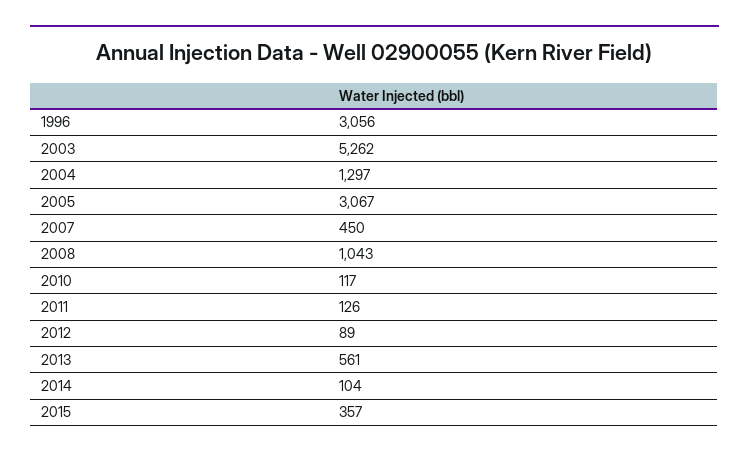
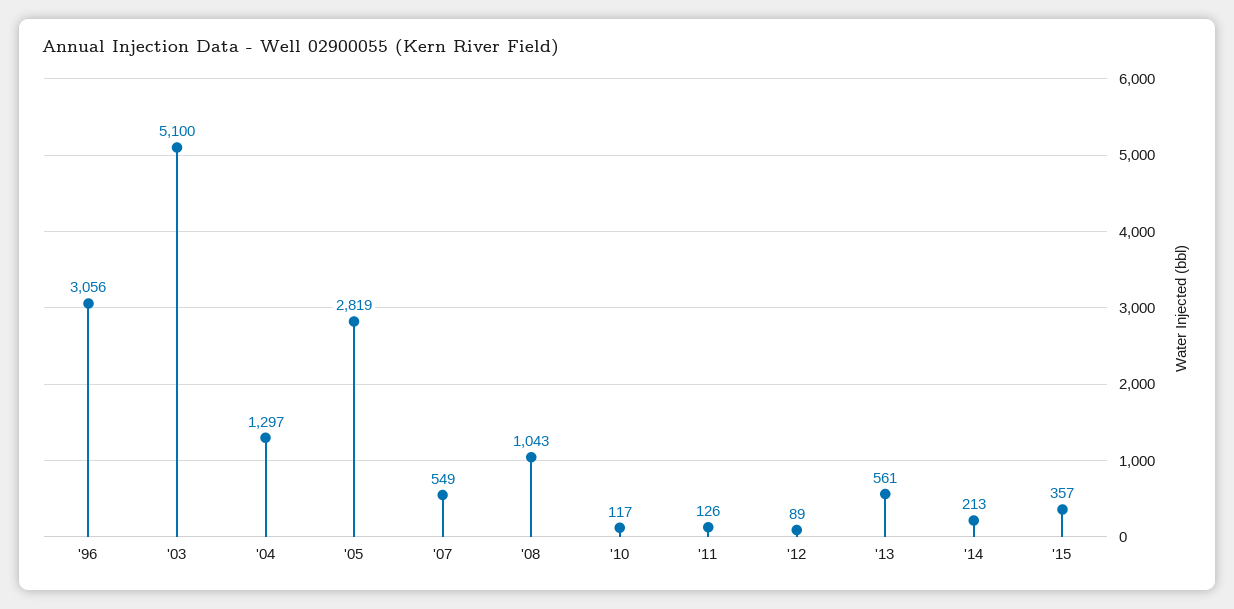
2003: 5262 -> 5100
2005: 3067 -> 2819
2007: 450 -> 549
2014: 104 -> 213

